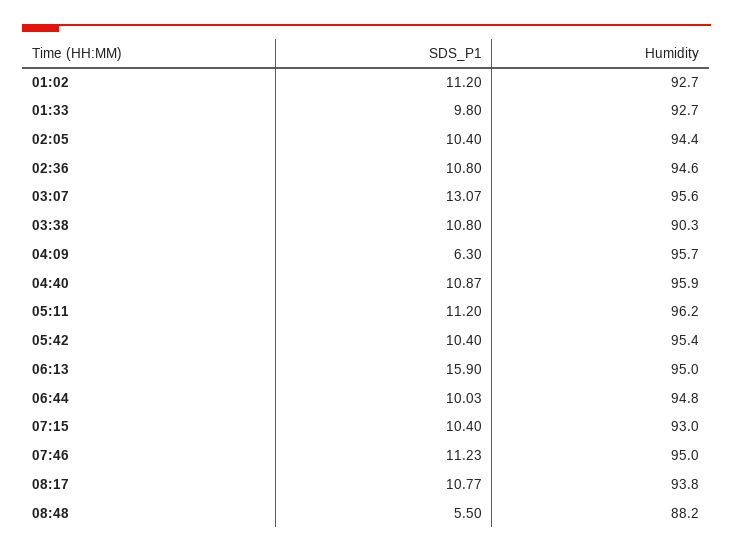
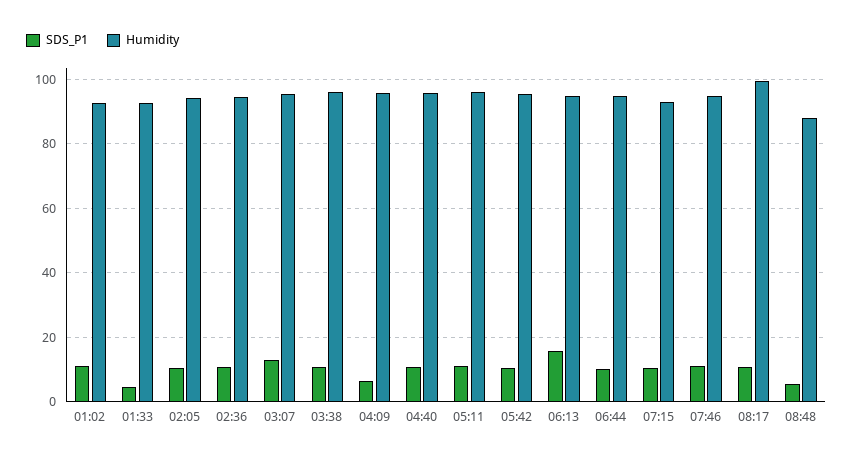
SDS_P1, 01:33: 9.8 -> 4
Humidity, 03:38: 90.3 -> 96
Humidity, 08:17: 93.8 -> 100

